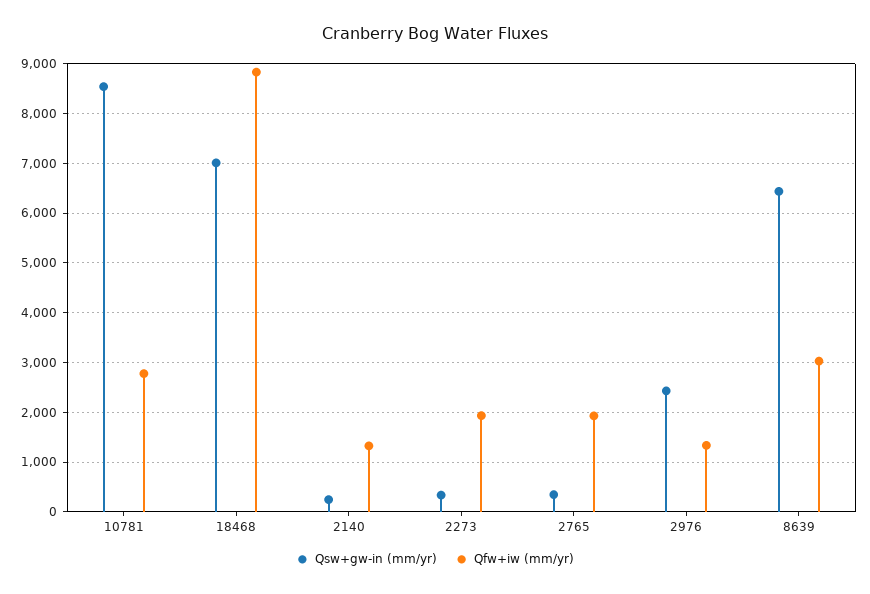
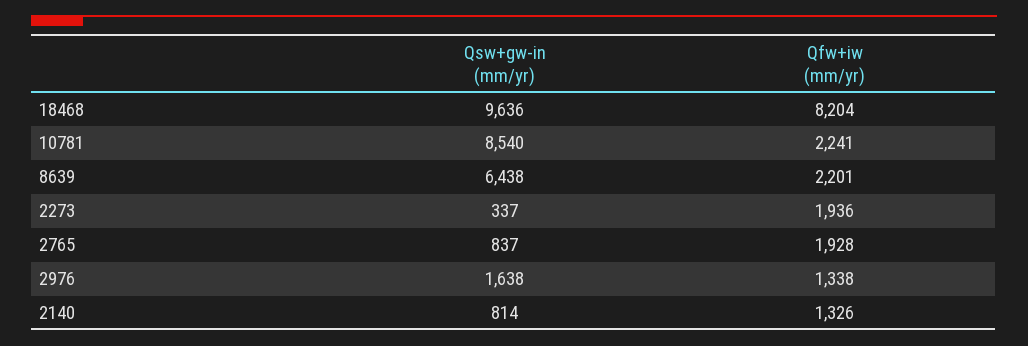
Qfw+iw (mm/yr), 10781: 2800 -> 2241
Qsw+gw-in (mm/yr), 18468: 7000 -> 9636
Qfw+iw (mm/yr), 18468: 8800 -> 8204
Qsw+gw-in (mm/yr), 2140: 200 -> 814
Qsw+gw-in (mm/yr), 2765: 400 -> 837
Qsw+gw-in (mm/yr), 2976: 2400 -> 1638
Qfw+iw (mm/yr), 8639: 3000 -> 2201

